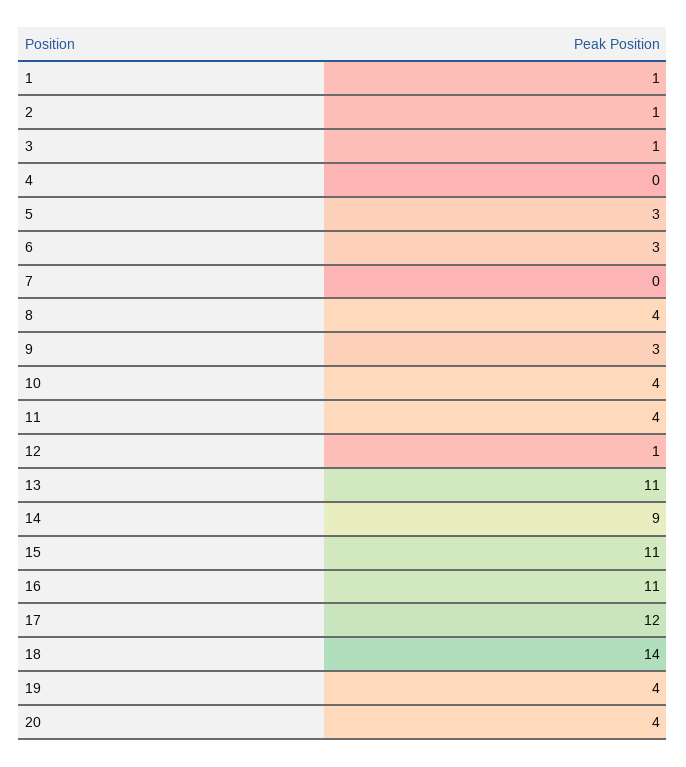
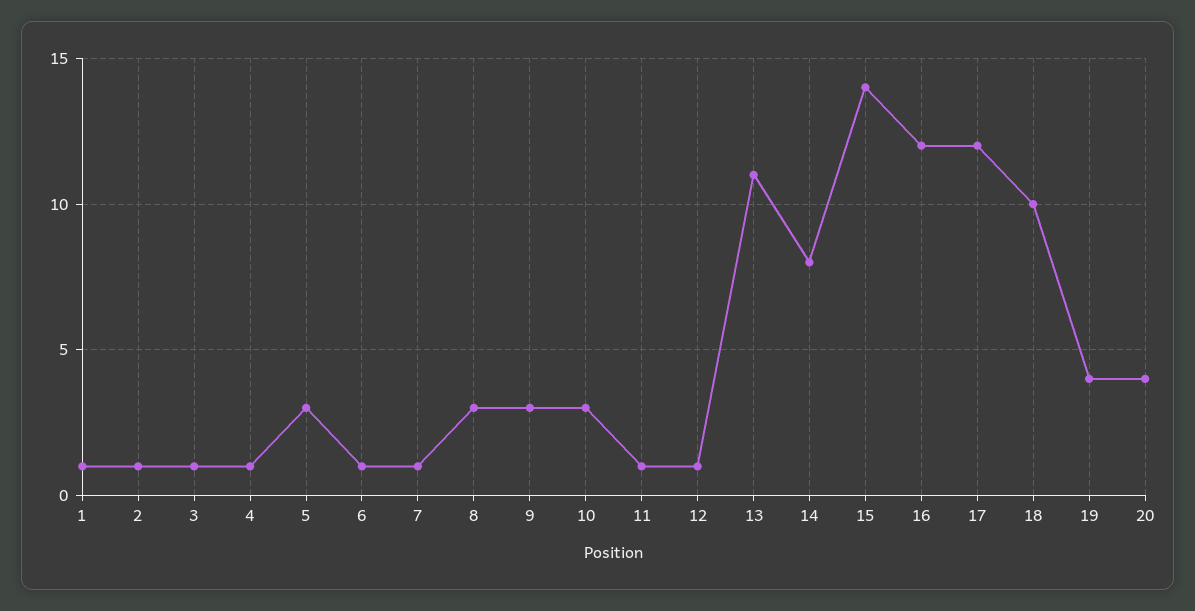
4: 0 -> 1
6: 3 -> 1
7: 0 -> 1
8: 4 -> 3
10: 4 -> 3
11: 4 -> 1
14: 9 -> 8
15: 11 -> 14
16: 11 -> 12
18: 14 -> 10

